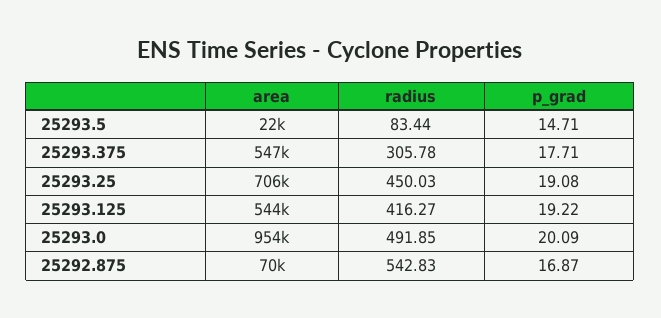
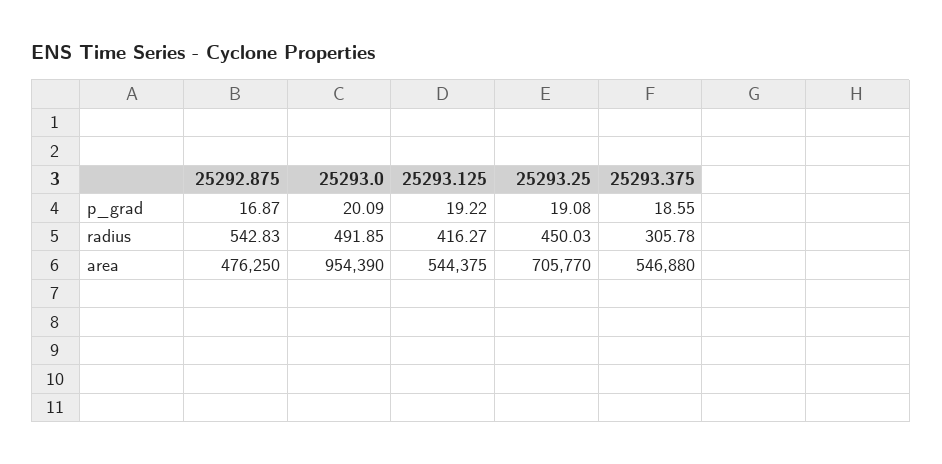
area, 25293.5: 22000 -> none
radius, 25293.5: 83.44 -> none
p_grad, 25293.5: 14.71 -> none
p_grad, 25293.375: 17.71 -> 18.55
area, 25292.875: 70000 -> 476250

